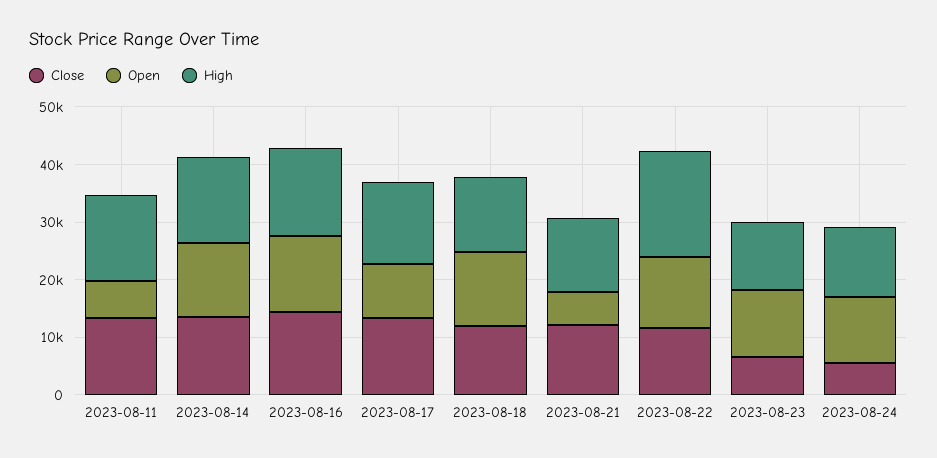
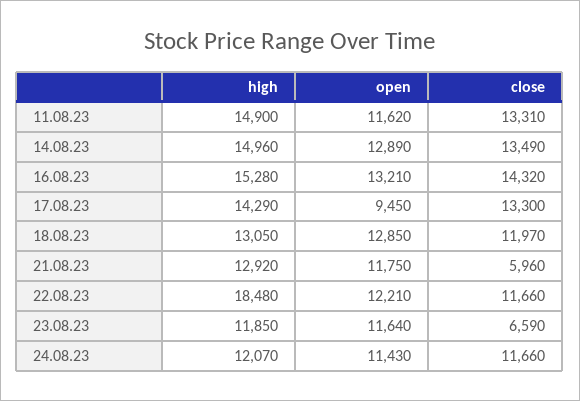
Open, 2023-08-11: 6000 -> 11620
Close, 2023-08-21: 12000 -> 5960
Open, 2023-08-21: 6000 -> 11750
Close, 2023-08-24: 6000 -> 11660

